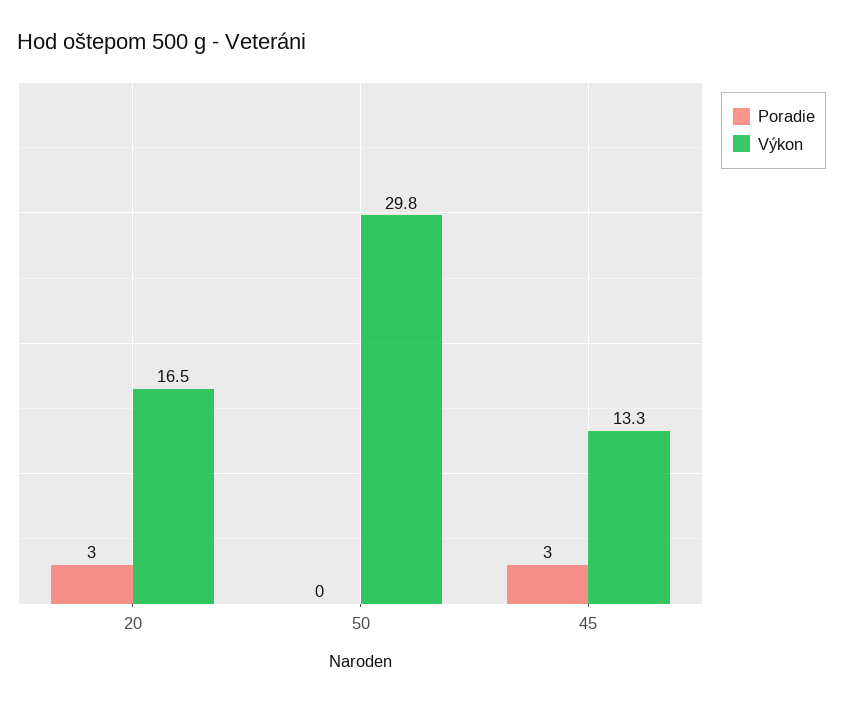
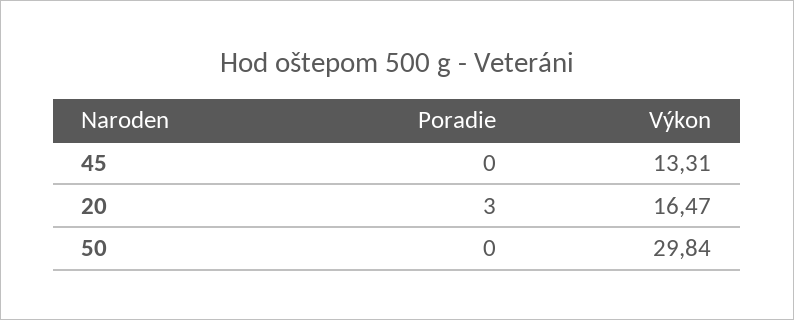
Poradie, 45: 3 -> 0

